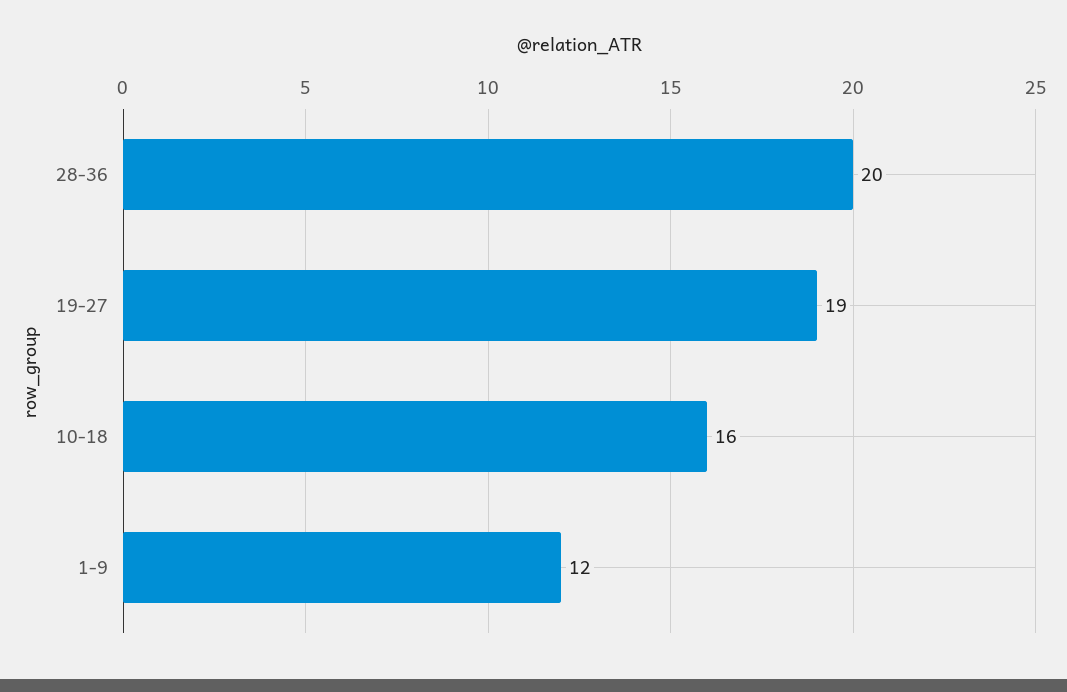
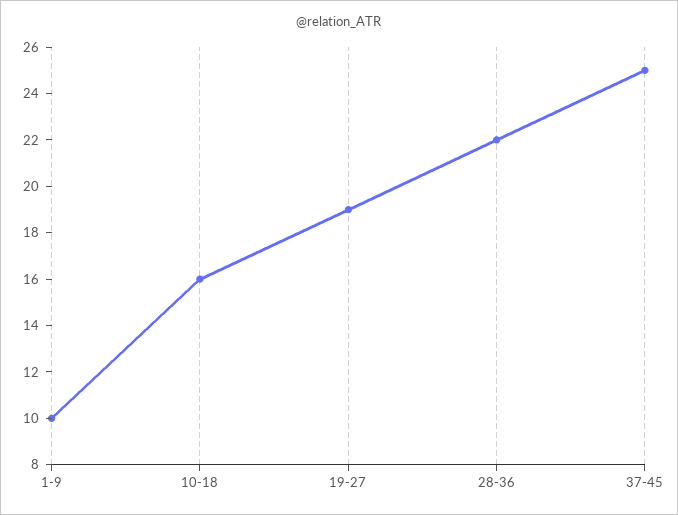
28-36: 20 -> 22
1-9: 12 -> 10
37-45: none -> 25

